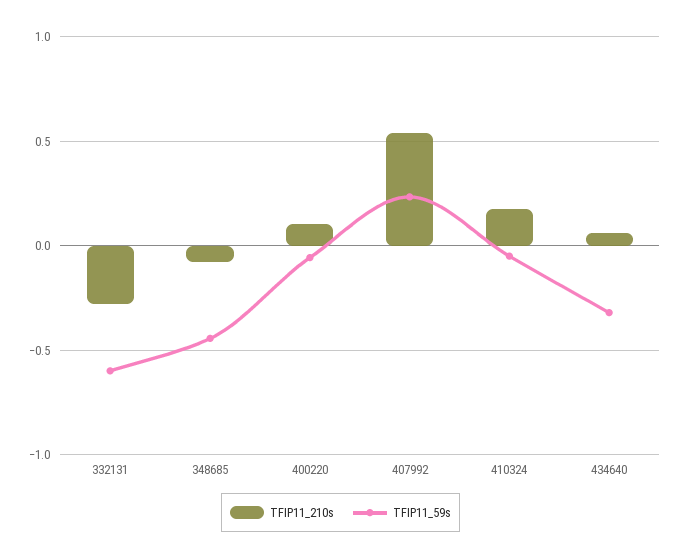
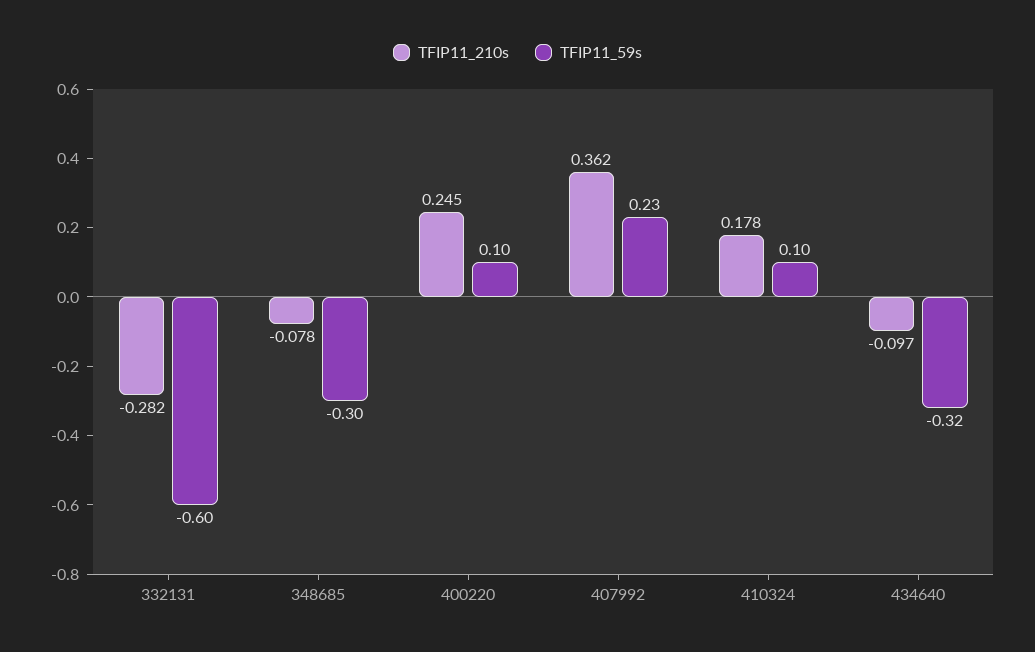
TFIP11_59s, 348685: -0.45 -> -0.3
TFIP11_210s, 400220: 0.1 -> 0.245
TFIP11_59s, 400220: -0.05 -> 0.1
TFIP11_210s, 407992: 0.55 -> 0.362
TFIP11_59s, 410324: -0.05 -> 0.1
TFIP11_210s, 434640: 0.05 -> -0.097

